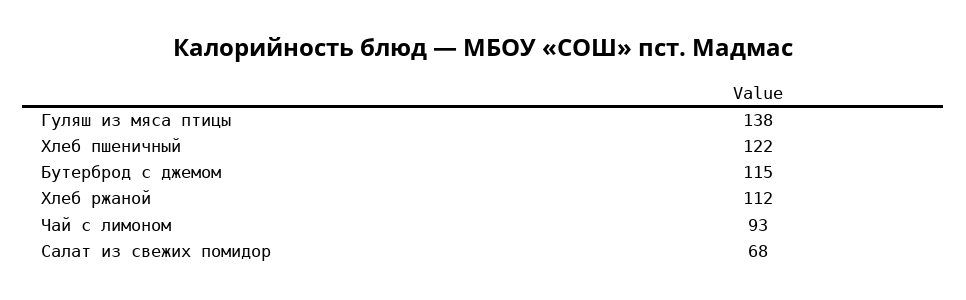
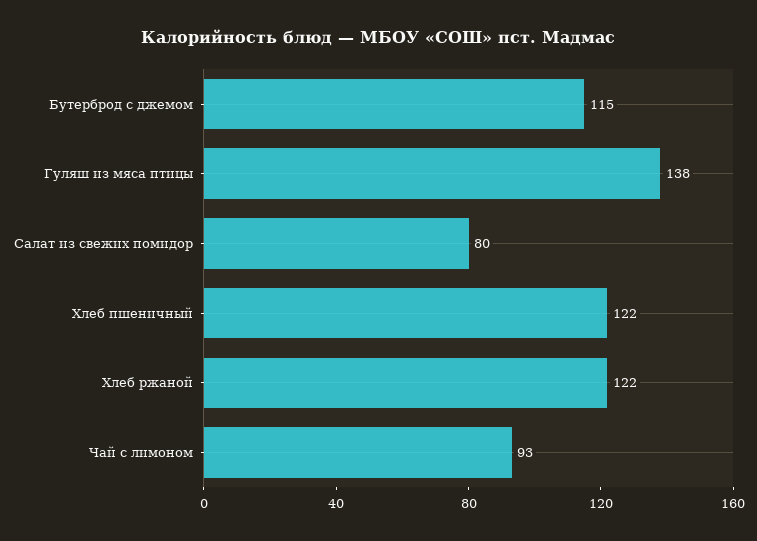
Хлеб ржаной: 112 -> 122
Салат из свежих помидор: 68 -> 80

